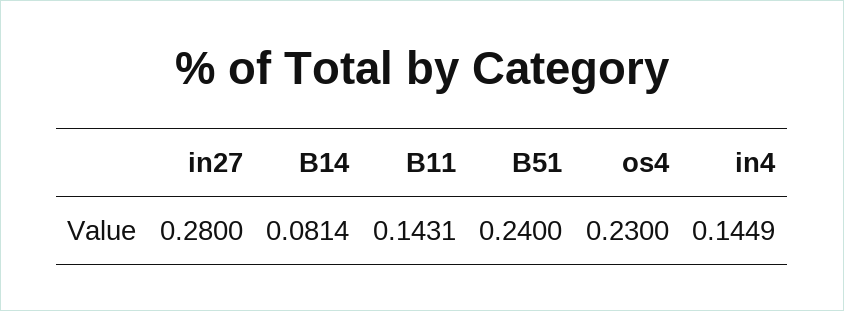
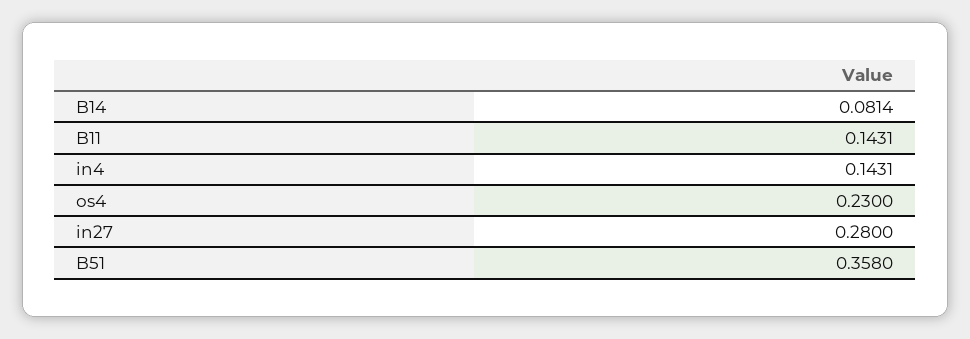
B51: 0.24 -> 0.358
in4: 0.1449 -> 0.1431

